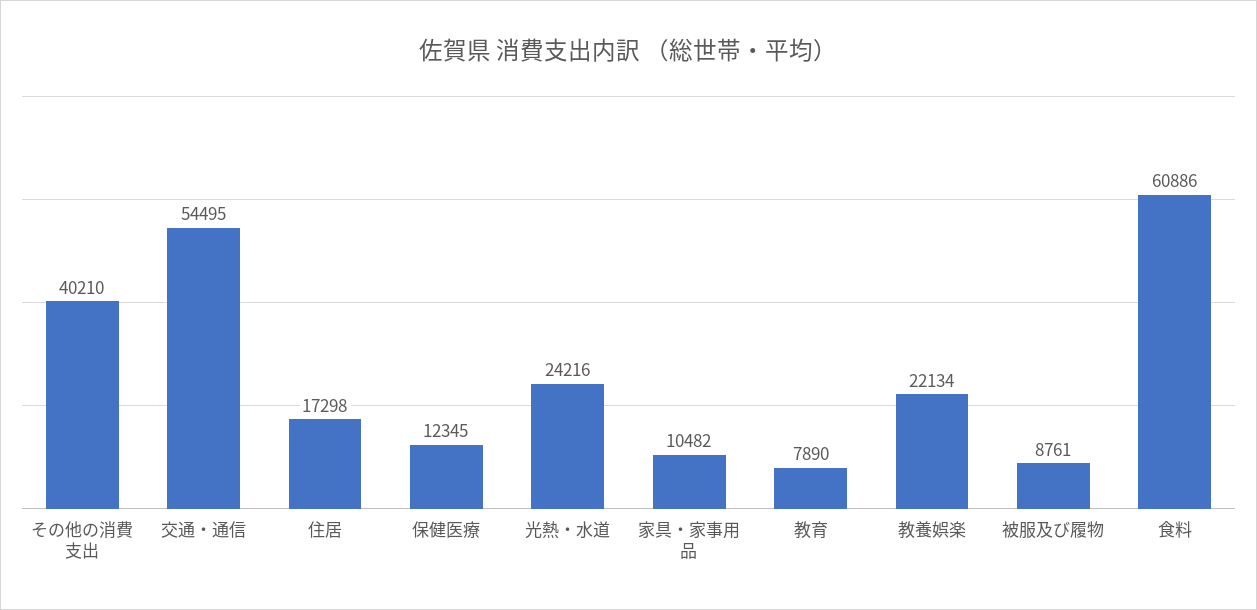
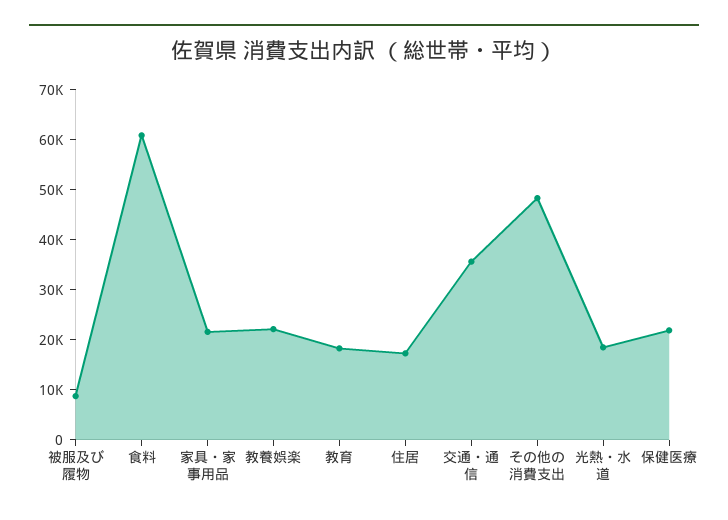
その他の消費支出: 40210 -> 48000
交通・通信: 54495 -> 36000
保健医療: 12345 -> 22000
光熱・水道: 24216 -> 18000
家具・家事用品: 10482 -> 22000
教育: 7890 -> 18000

